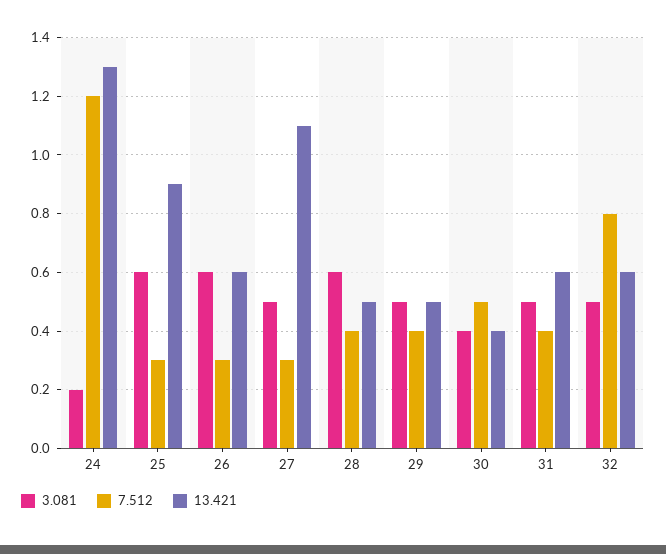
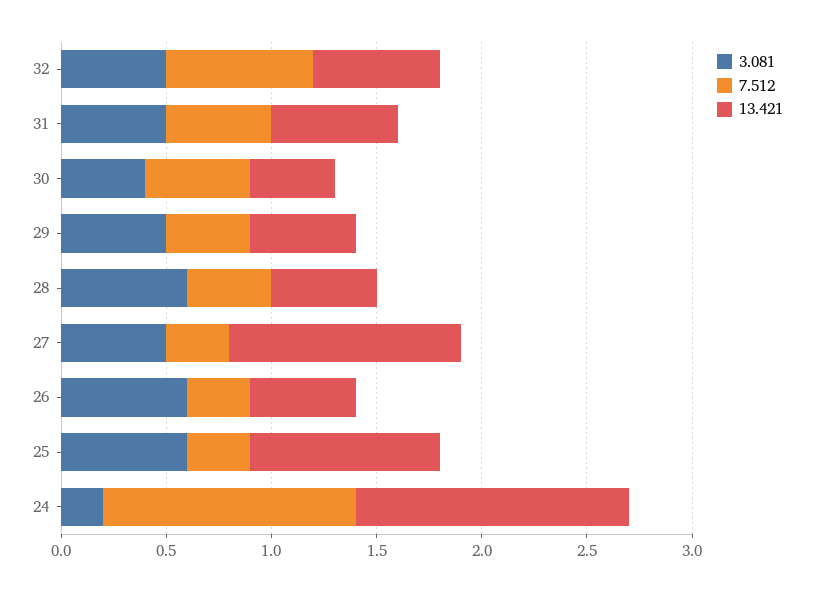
13.421, 26: 0.6 -> 0.5
7.512, 31: 0.4 -> 0.5
7.512, 32: 0.8 -> 0.7

